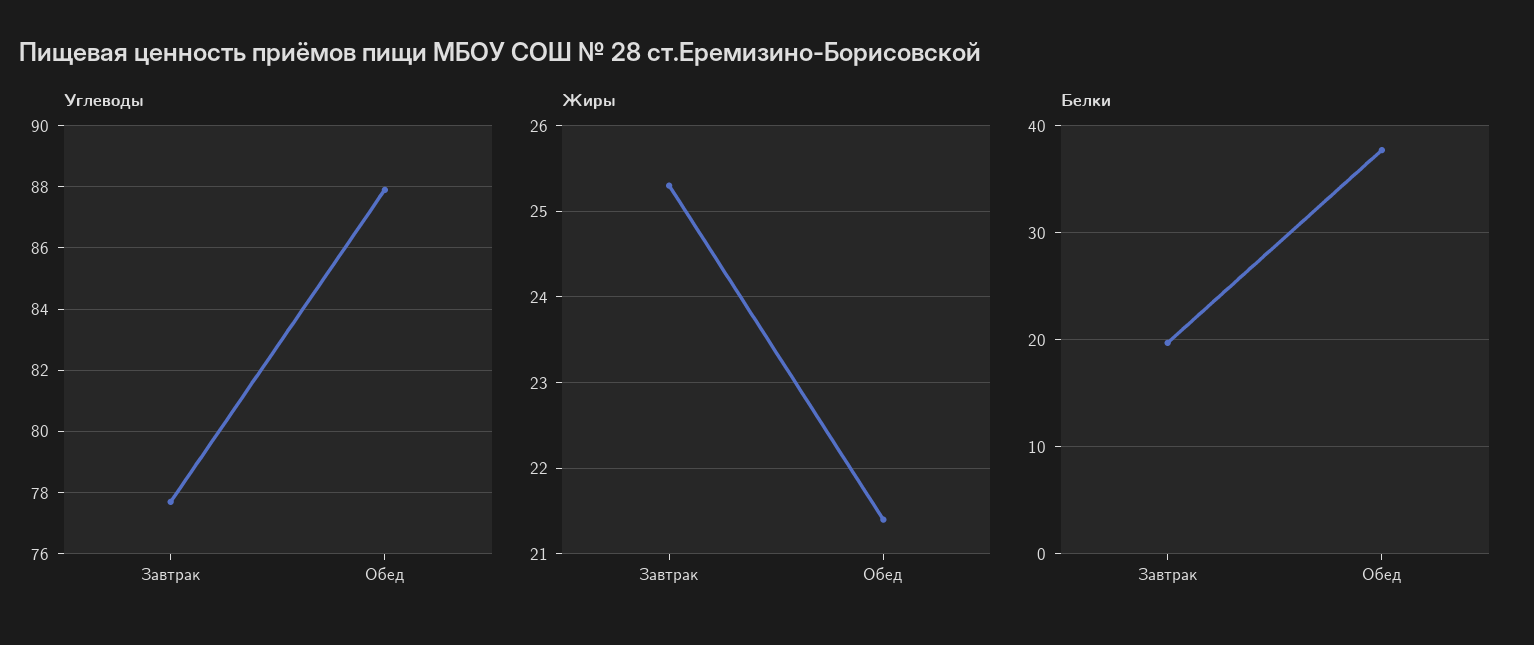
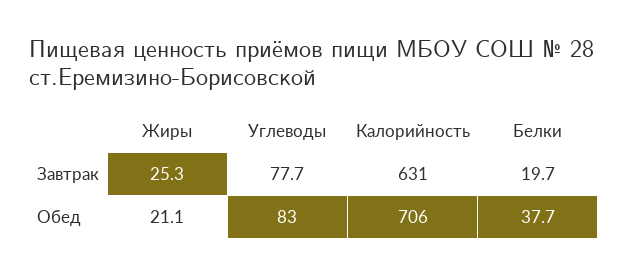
Углеводы, Обед: 88 -> 83
Жиры, Обед: 21.4 -> 21.1
Калорийность, Завтрак: none -> 631
Калорийность, Обед: none -> 706

